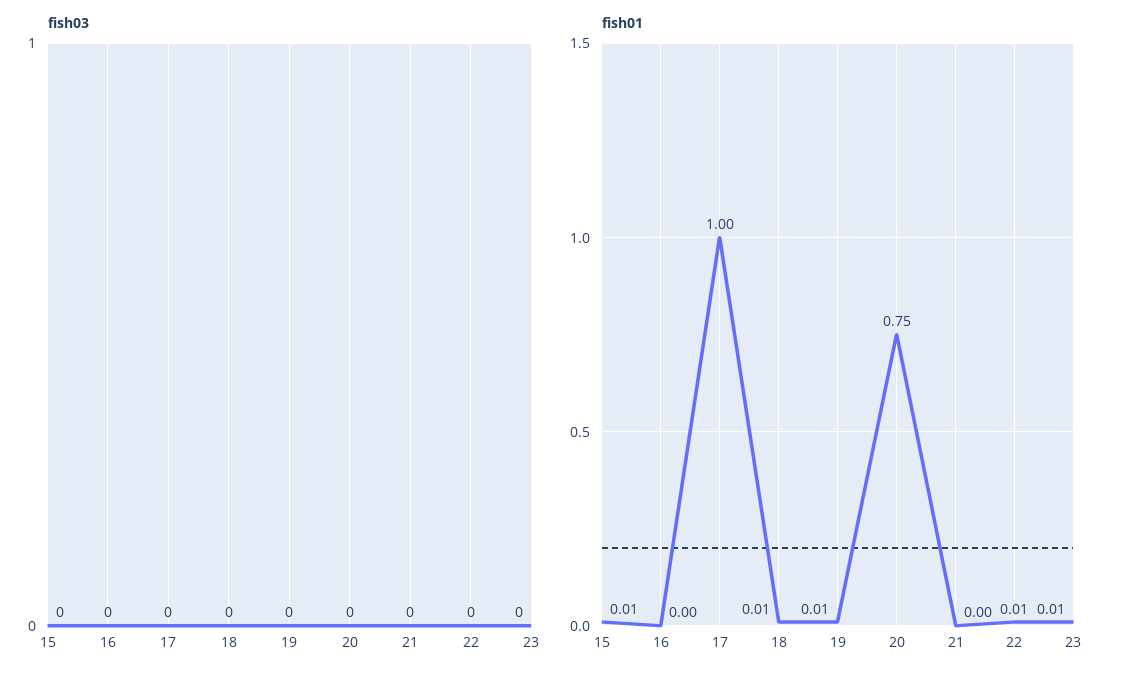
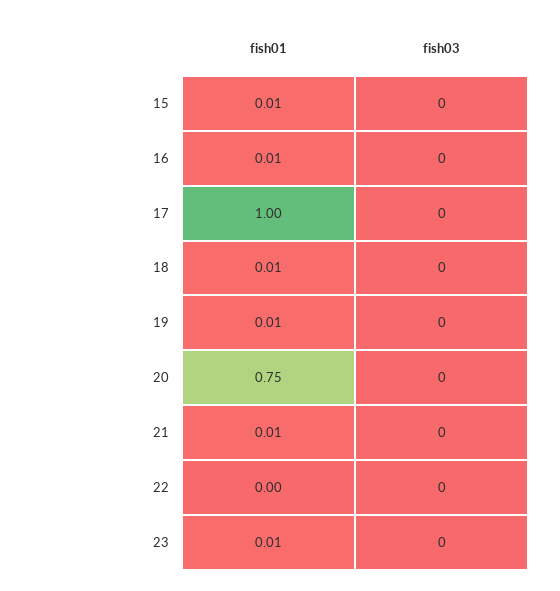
fish01, 16: 0 -> 0.01
fish01, 21: 0 -> 0.01
fish01, 22: 0.01 -> 0

